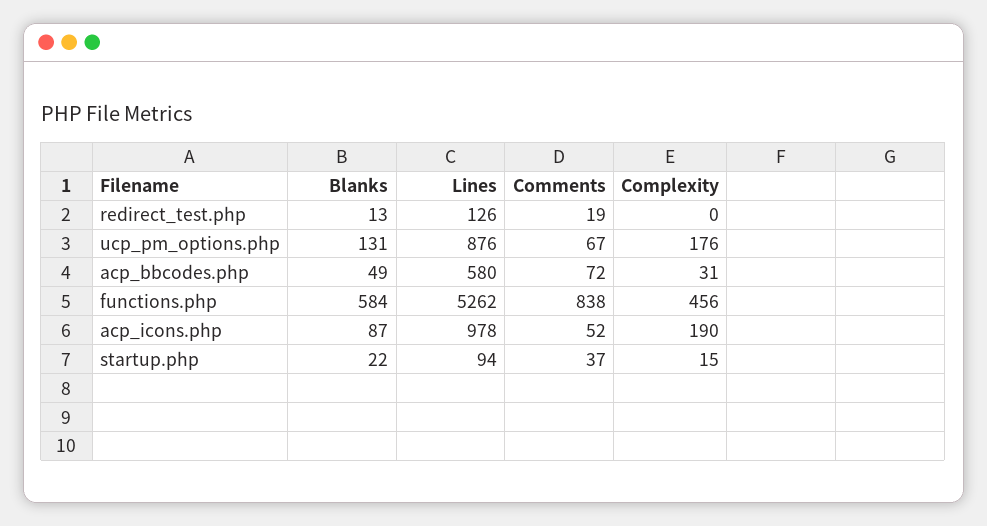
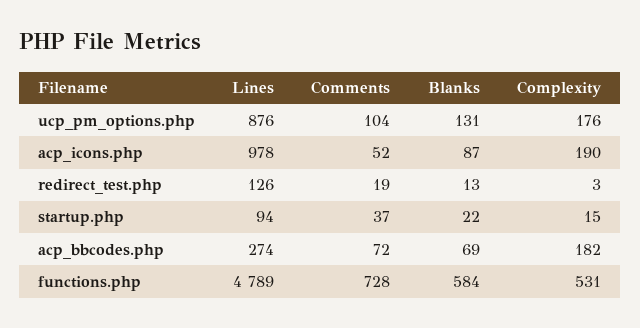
Complexity, redirect_test.php: 0 -> 3
Comments, ucp_pm_options.php: 67 -> 104
Blanks, acp_bbcodes.php: 49 -> 69
Lines, acp_bbcodes.php: 580 -> 274
Complexity, acp_bbcodes.php: 31 -> 182
Lines, functions.php: 5262 -> 4789
Comments, functions.php: 838 -> 728
Complexity, functions.php: 456 -> 531

